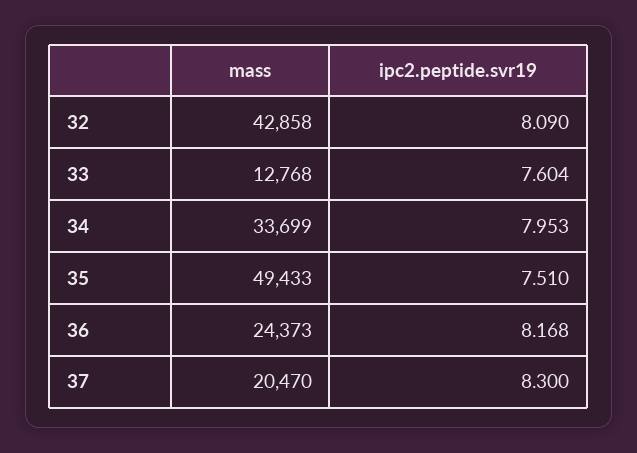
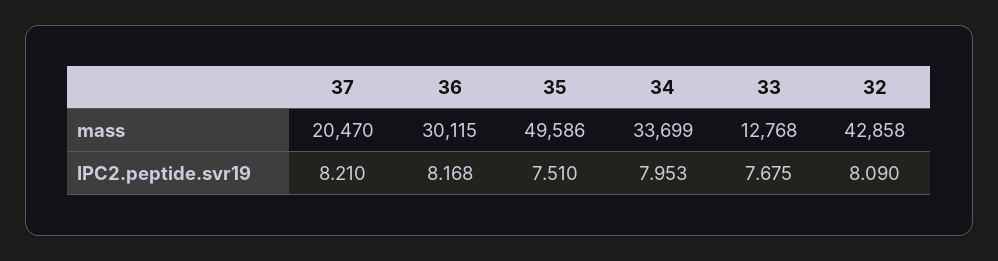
ipc2.peptide.svr19, 33: 7.604 -> 7.675
mass, 35: 49433 -> 49586
mass, 36: 24373 -> 30115
ipc2.peptide.svr19, 37: 8.3 -> 8.21

